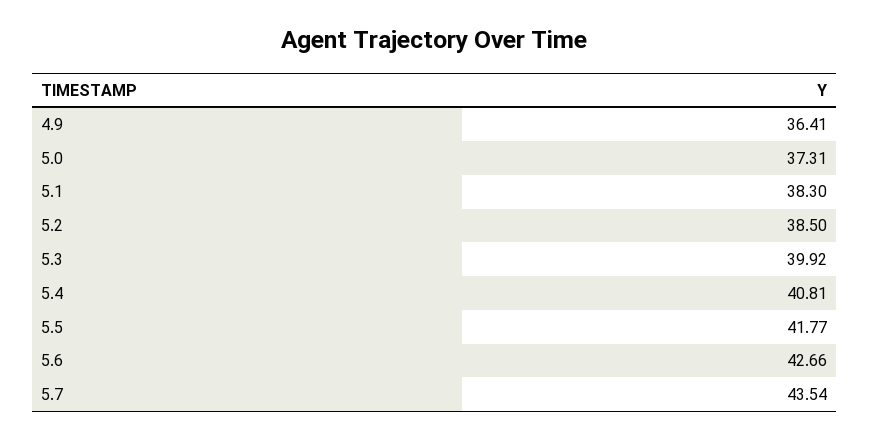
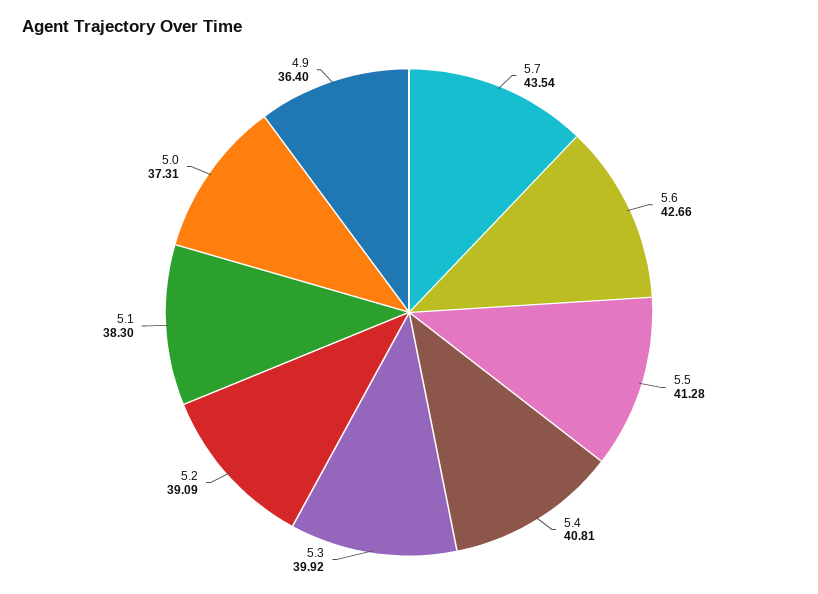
4.9: 36.41 -> 36.4
5.2: 38.5 -> 39.09
5.5: 41.77 -> 41.28

